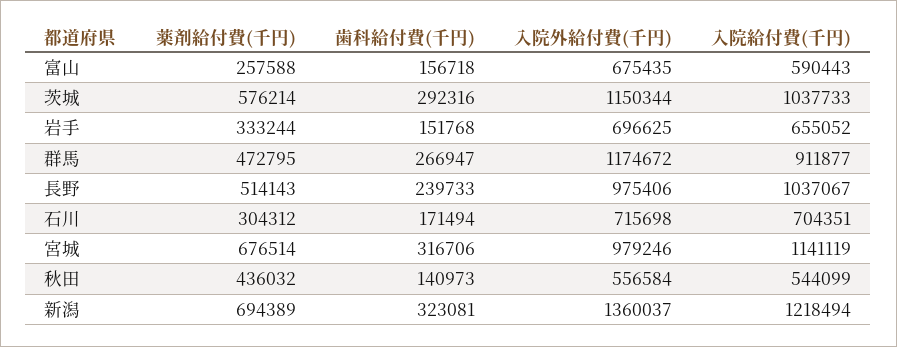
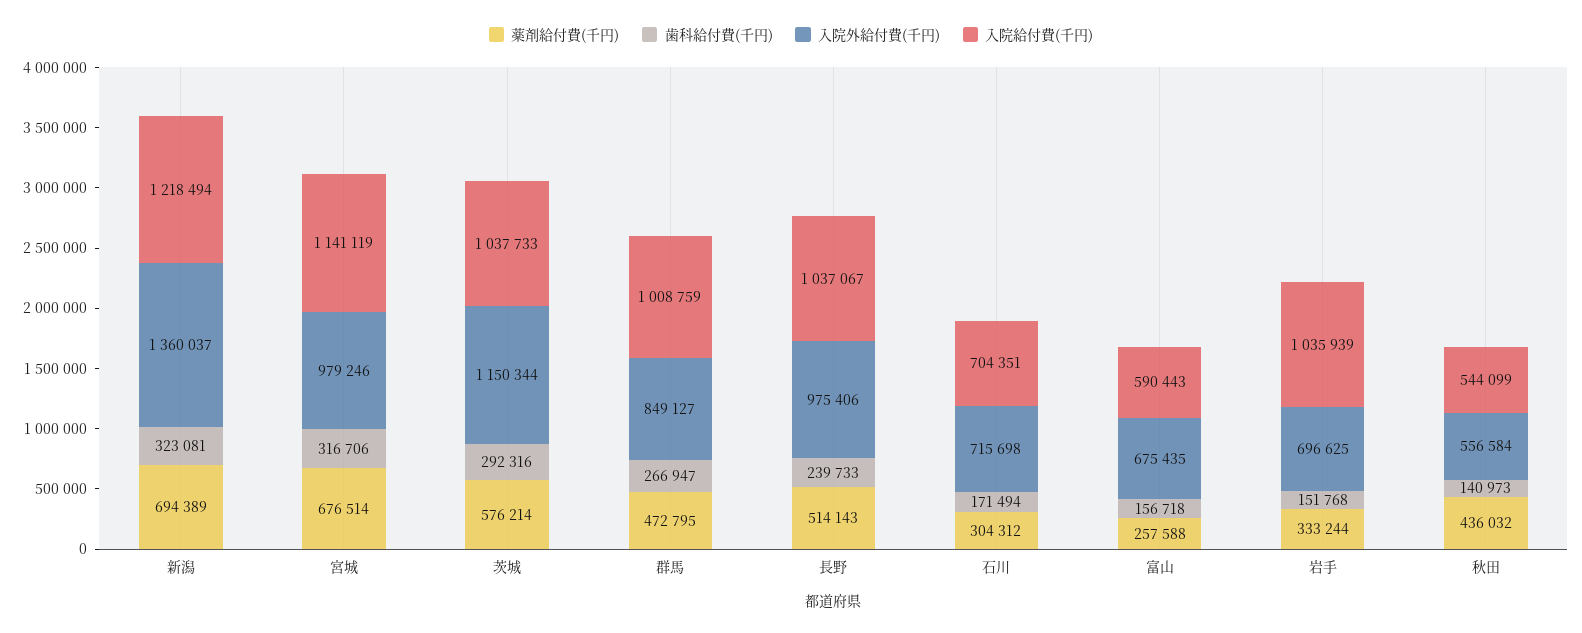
入院給付費(千円), 岩手: 655052 -> 1035939
入院外給付費(千円), 群馬: 1174672 -> 849127
入院給付費(千円), 群馬: 911877 -> 1008759

